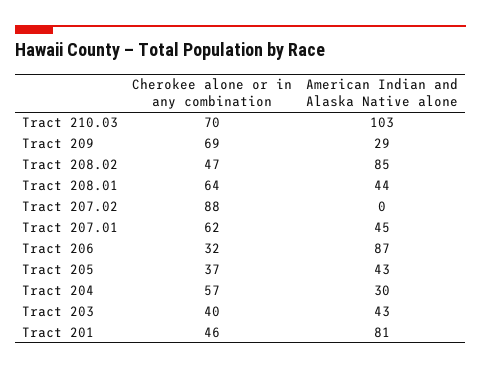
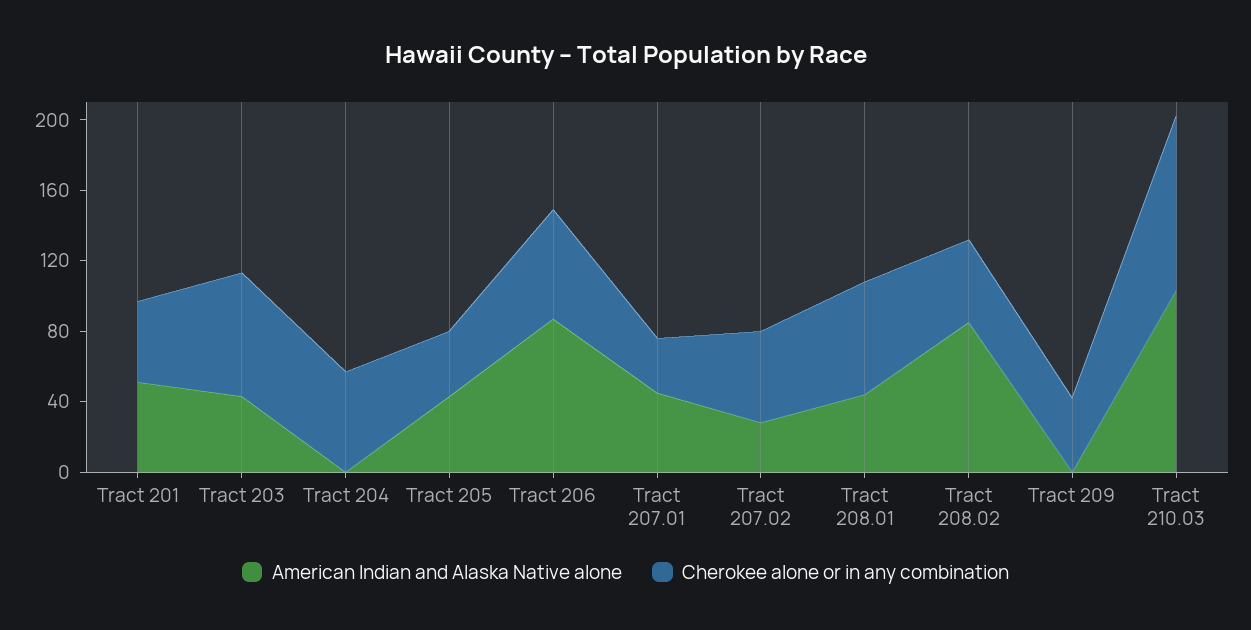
Cherokee alone or in any combination, Tract 210.03: 70 -> 100
Cherokee alone or in any combination, Tract 209: 69 -> 40
American Indian and Alaska Native alone, Tract 209: 29 -> 0
Cherokee alone or in any combination, Tract 207.02: 88 -> 50
American Indian and Alaska Native alone, Tract 207.02: 0 -> 30
Cherokee alone or in any combination, Tract 207.01: 62 -> 30
Cherokee alone or in any combination, Tract 206: 32 -> 60
American Indian and Alaska Native alone, Tract 204: 30 -> 0
Cherokee alone or in any combination, Tract 203: 40 -> 70
American Indian and Alaska Native alone, Tract 201: 81 -> 50

